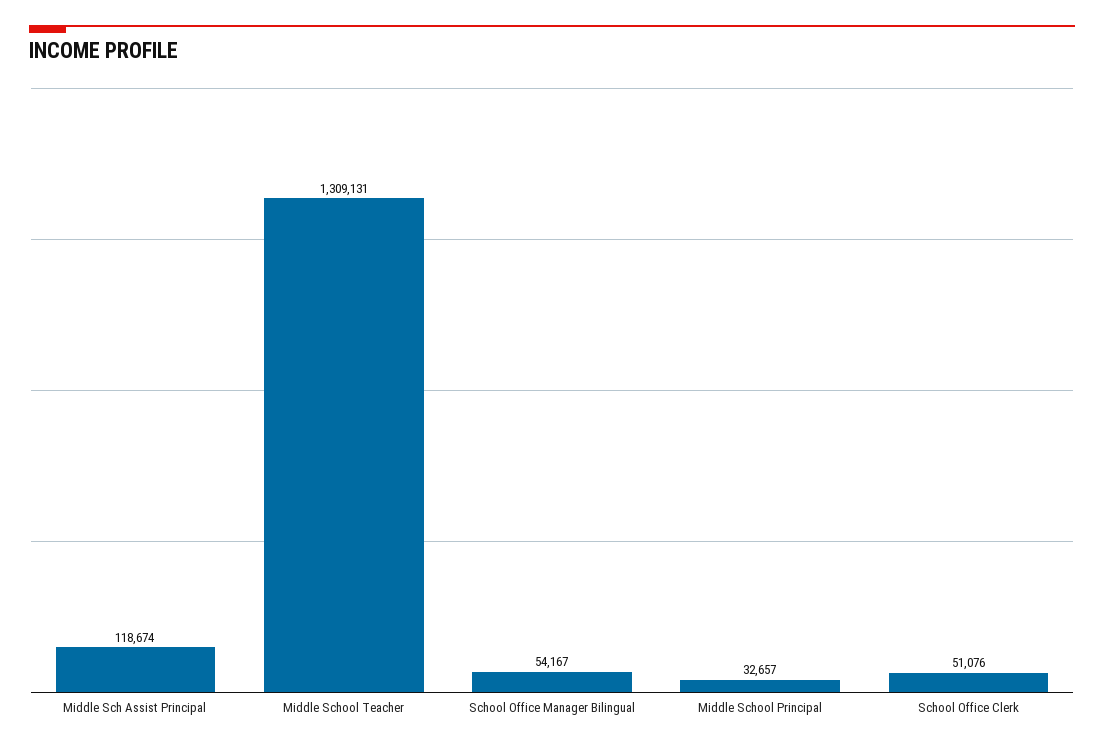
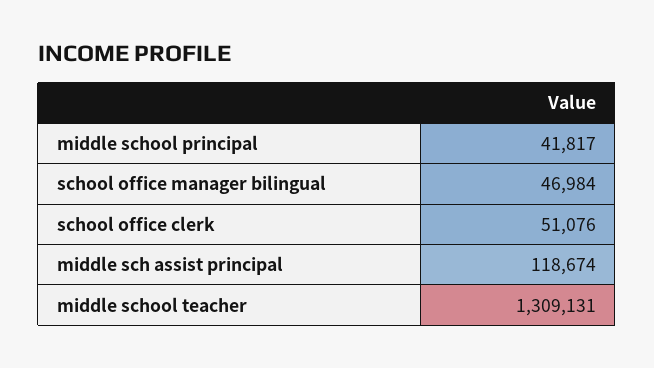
School Office Manager Bilingual: 54167 -> 46984
Middle School Principal: 32657 -> 41817

